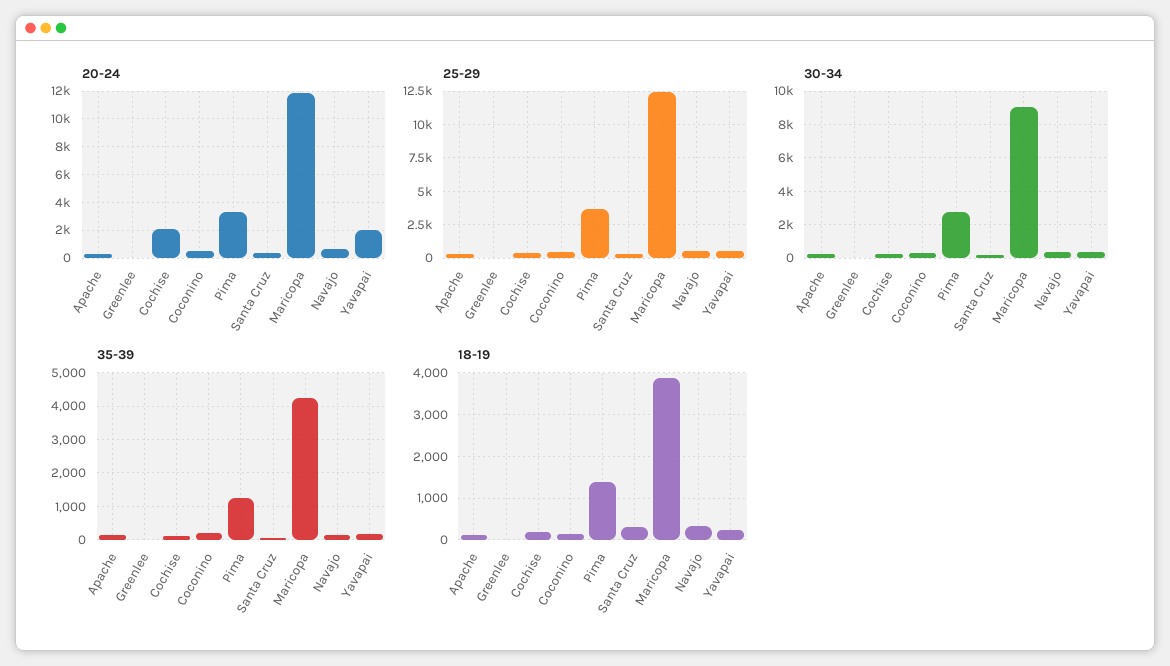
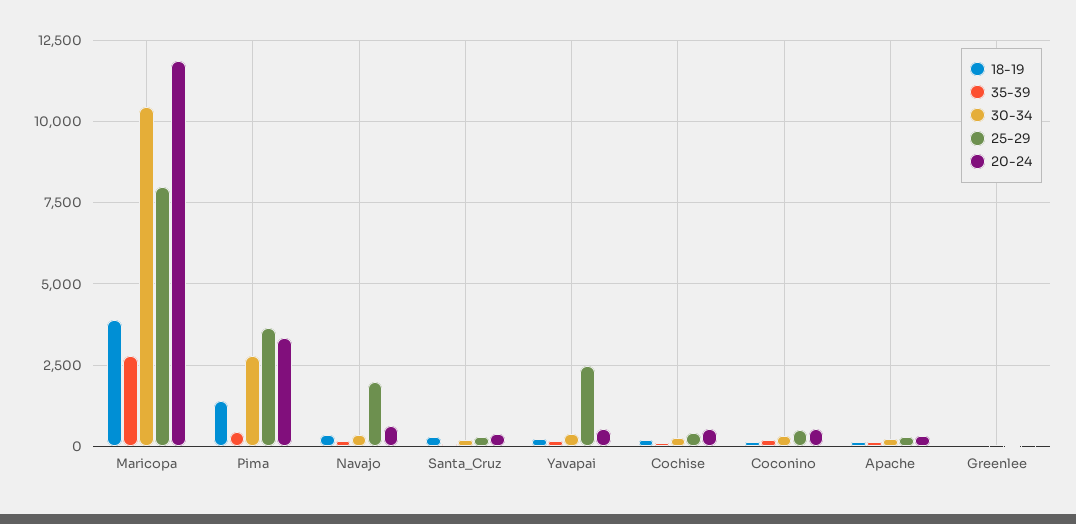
20-24, Cochise: 2000 -> 500
20-24, Yavapai: 2000 -> 500
25-29, Maricopa: 12500 -> 8000
25-29, Navajo: 500 -> 2000
25-29, Yavapai: 500 -> 2500
30-34, Maricopa: 9000 -> 10500
35-39, Pima: 1200 -> 500
35-39, Maricopa: 4200 -> 2750

